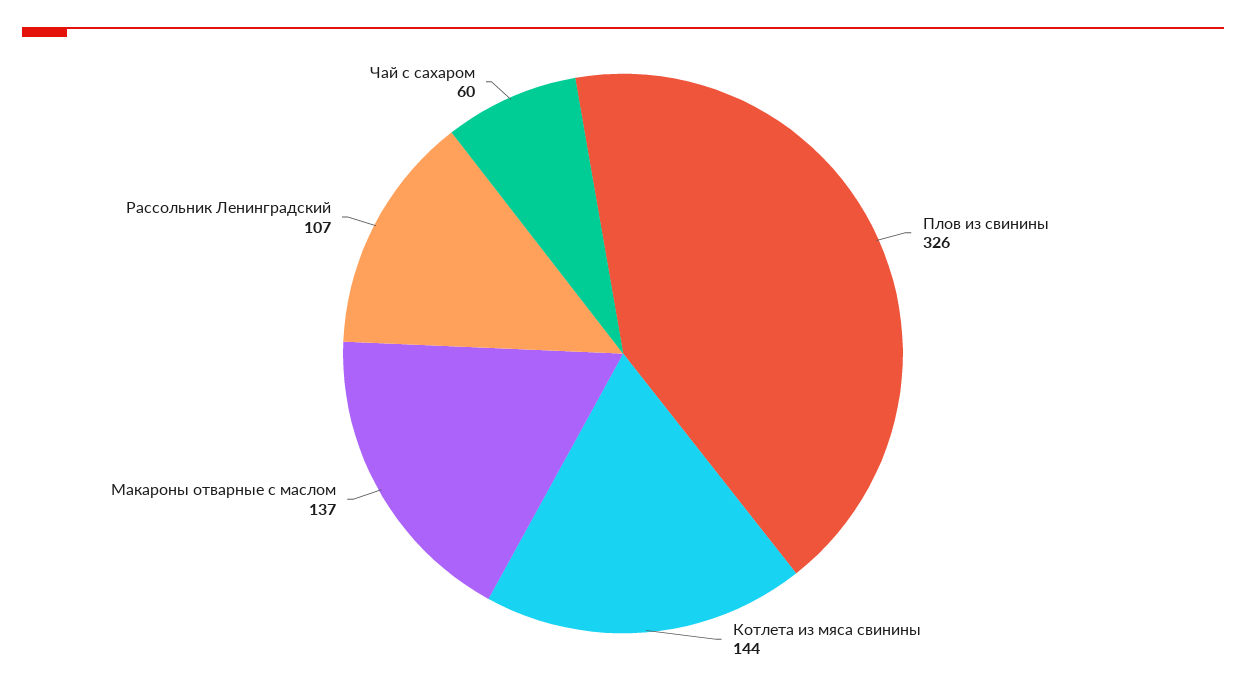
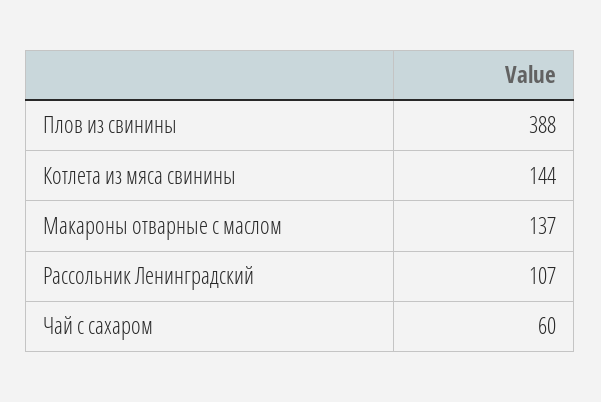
Плов из свинины: 326 -> 388

